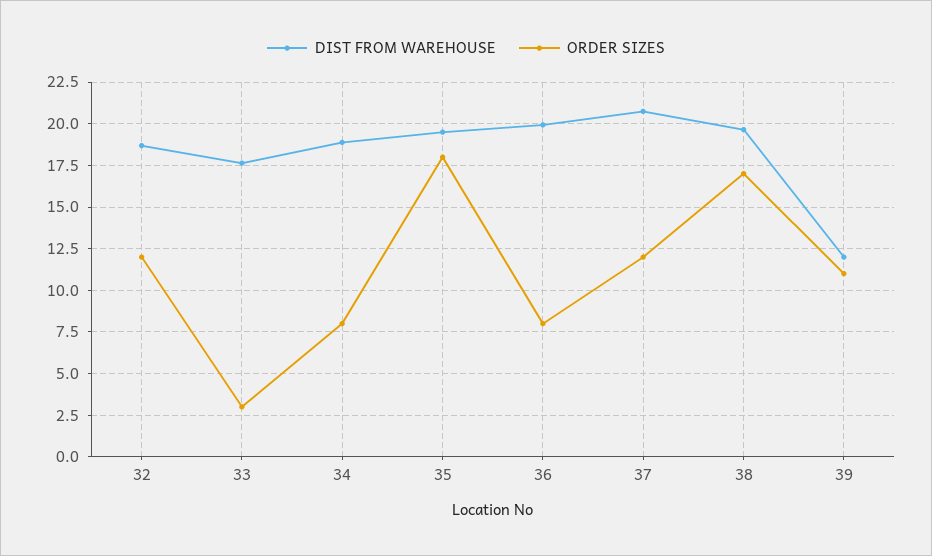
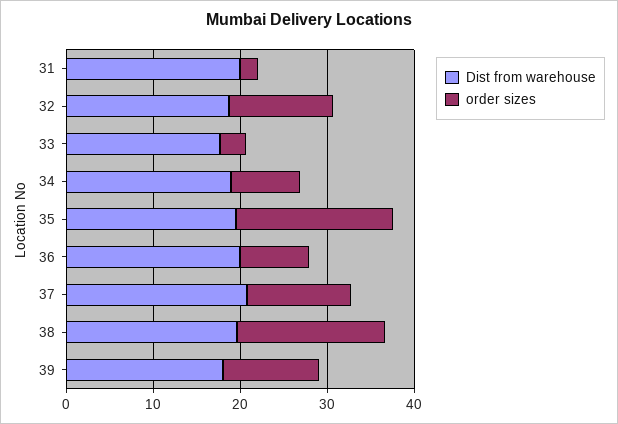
DIST FROM WAREHOUSE, 39: 12 -> 18
DIST FROM WAREHOUSE, 31: none -> 20
ORDER SIZES, 31: none -> 2

